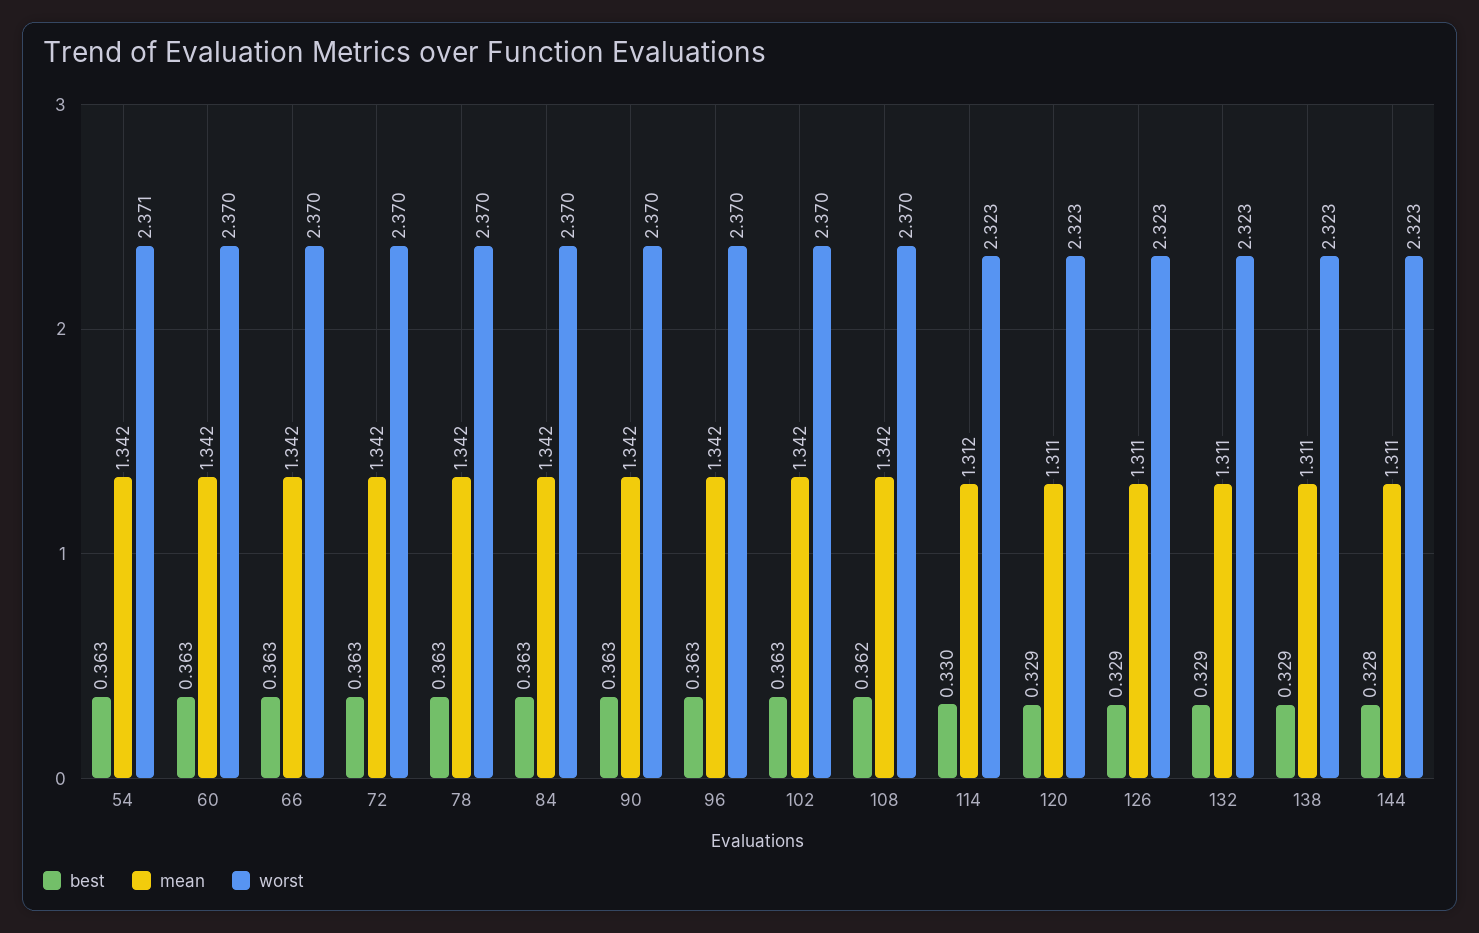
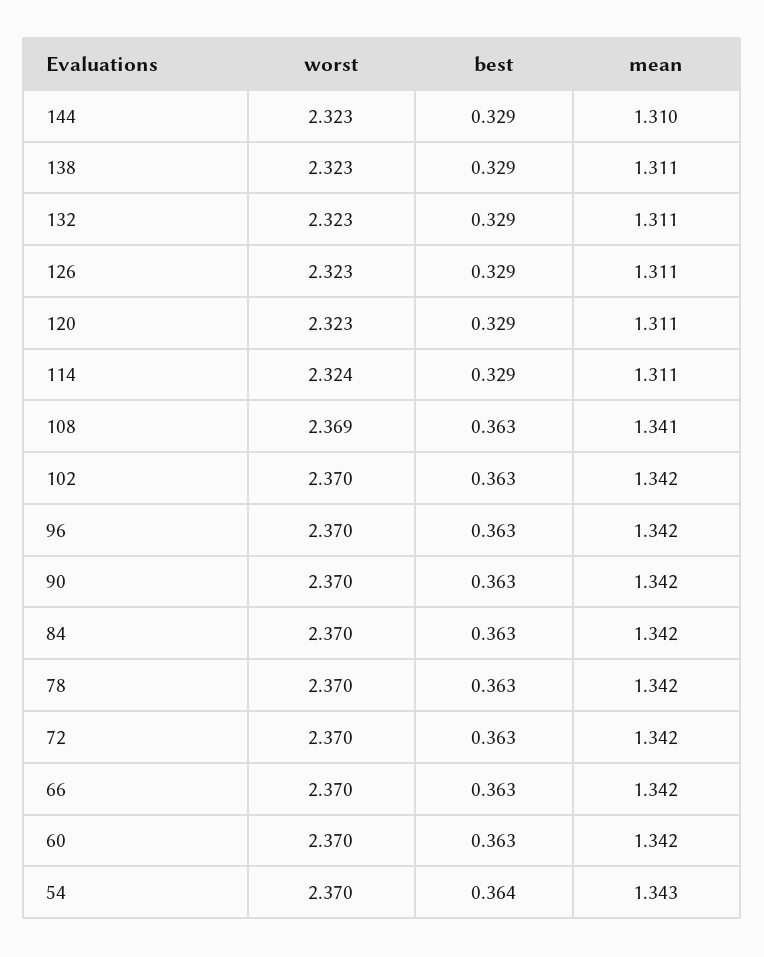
best, 54: 0.363 -> 0.364
mean, 54: 1.342 -> 1.343
worst, 54: 2.371 -> 2.37
best, 108: 0.362 -> 0.363
mean, 108: 1.342 -> 1.341
worst, 108: 2.37 -> 2.369
best, 114: 0.33 -> 0.329
mean, 114: 1.312 -> 1.311
worst, 114: 2.323 -> 2.324
best, 144: 0.328 -> 0.329
mean, 144: 1.311 -> 1.31

